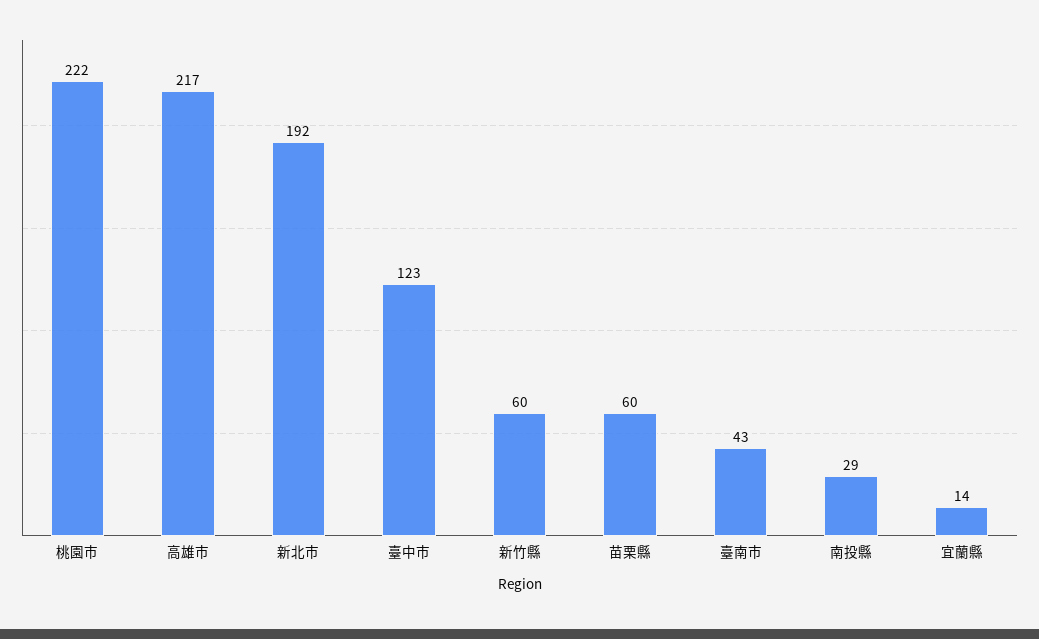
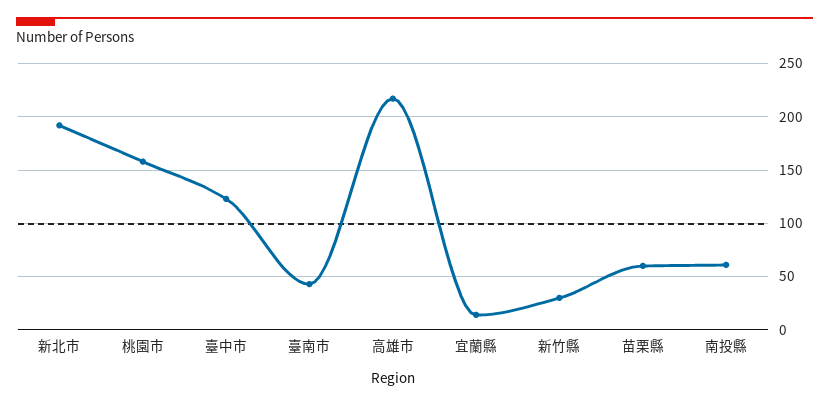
桃園市: 222 -> 160
新竹縣: 60 -> 30
南投縣: 29 -> 60

